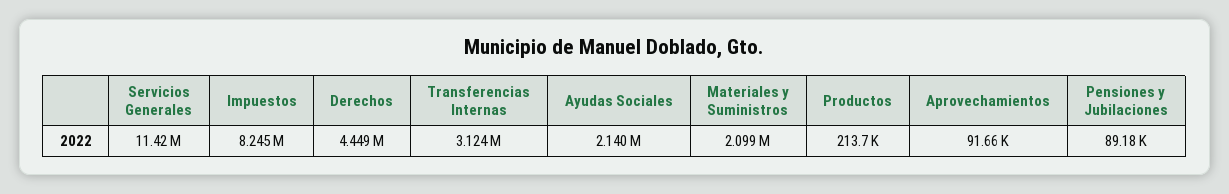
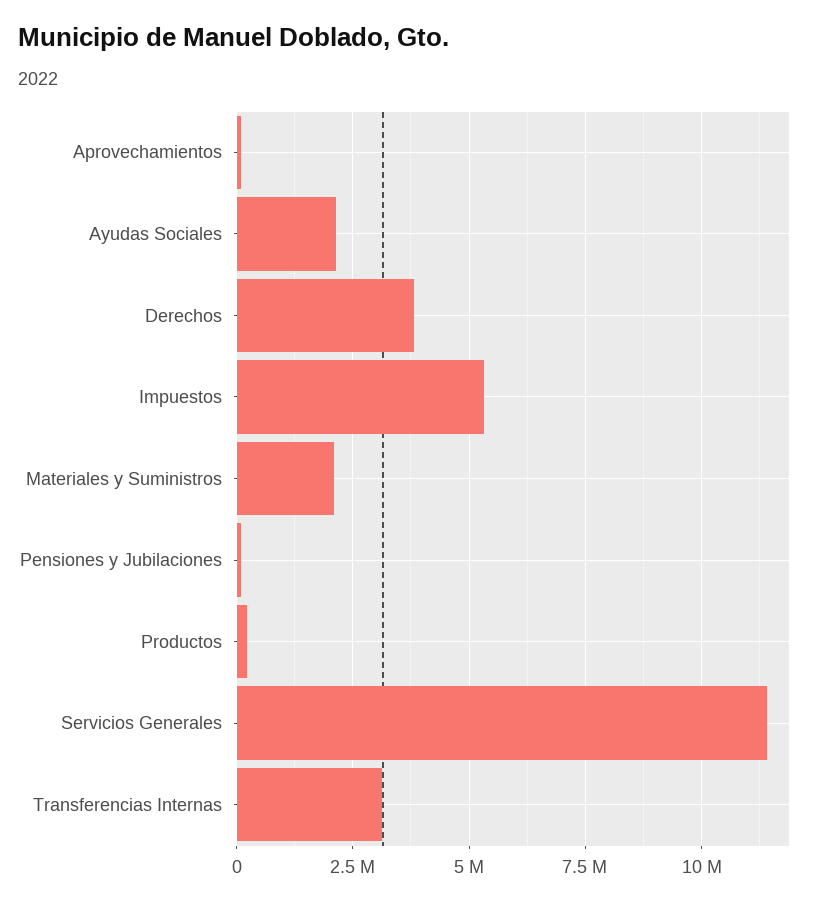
Impuestos: 8245000 -> 5250000
Derechos: 4449000 -> 3750000

